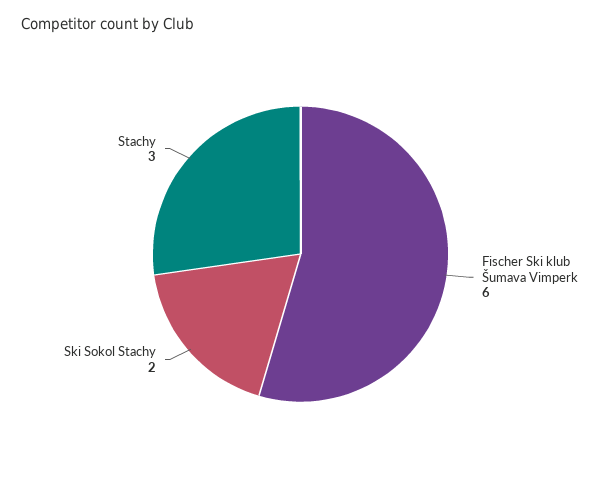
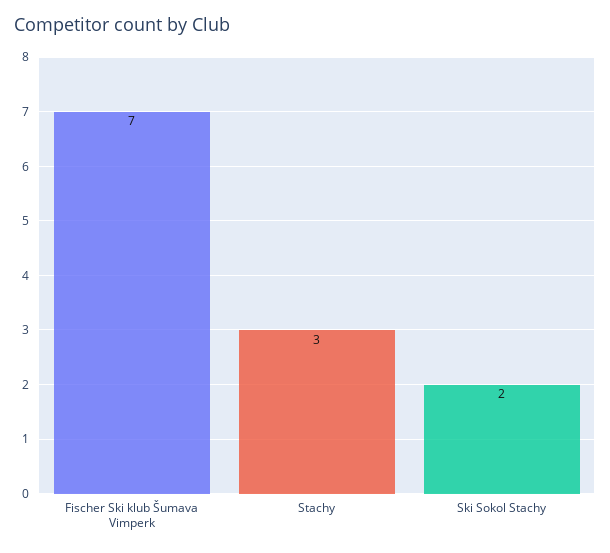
Fischer Ski klub Šumava Vimperk: 6 -> 7

